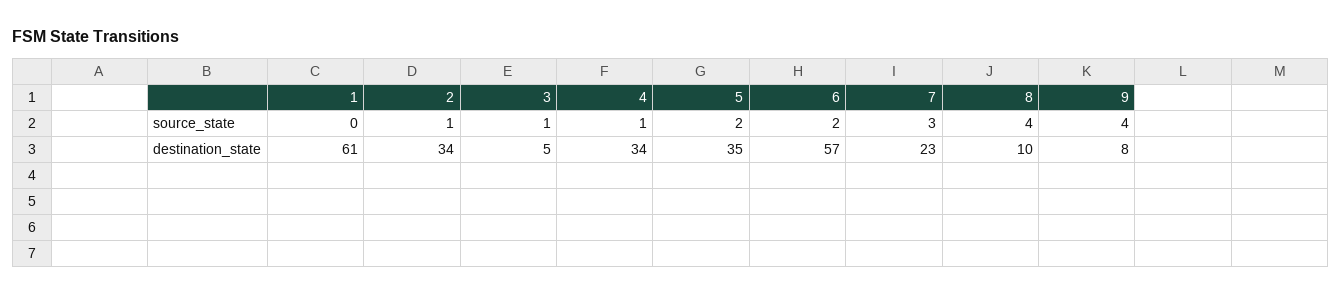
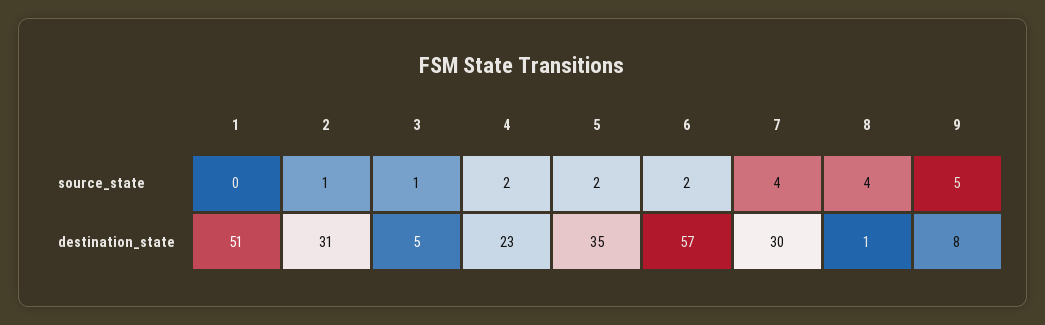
4, source_state: 1 -> 2
7, source_state: 3 -> 4
9, source_state: 4 -> 5
1, destination_state: 61 -> 51
2, destination_state: 34 -> 31
4, destination_state: 34 -> 23
7, destination_state: 23 -> 30
8, destination_state: 10 -> 1

